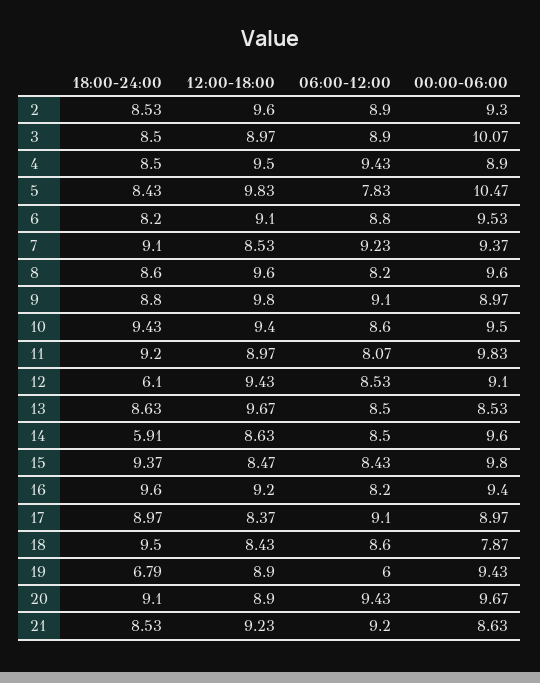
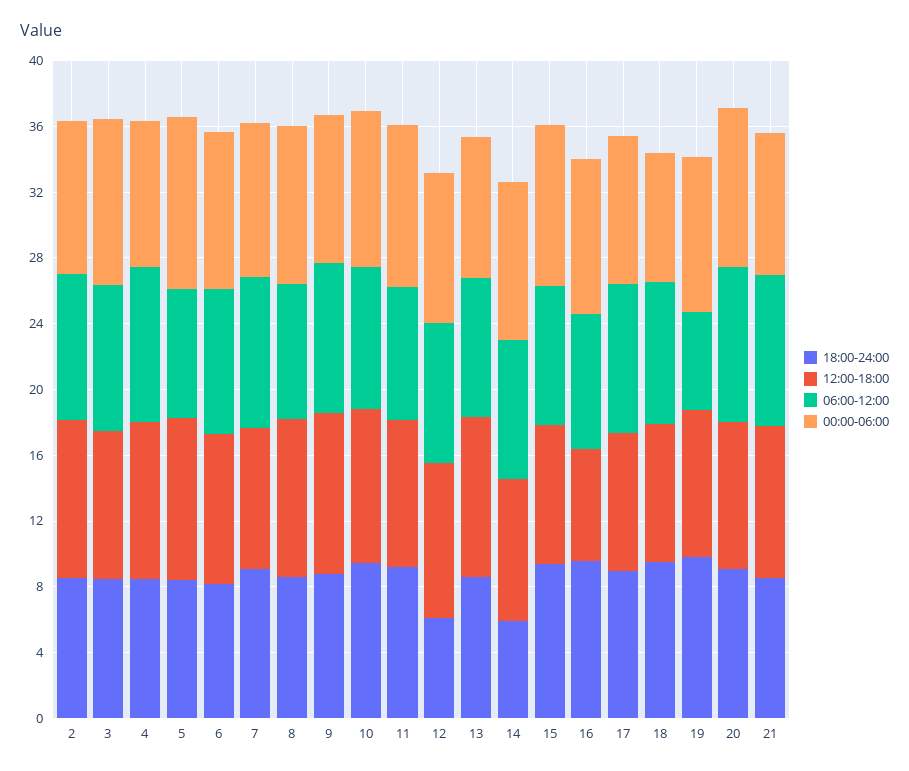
12:00-18:00, 16: 9.2 -> 7
18:00-24:00, 19: 6.79 -> 10

